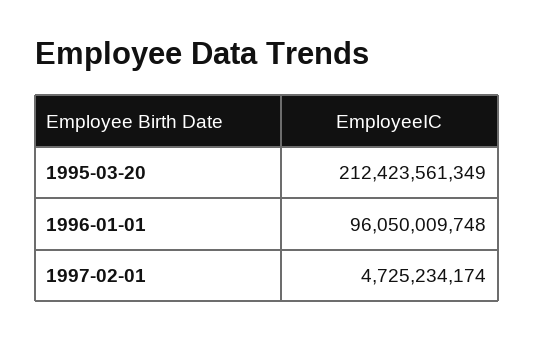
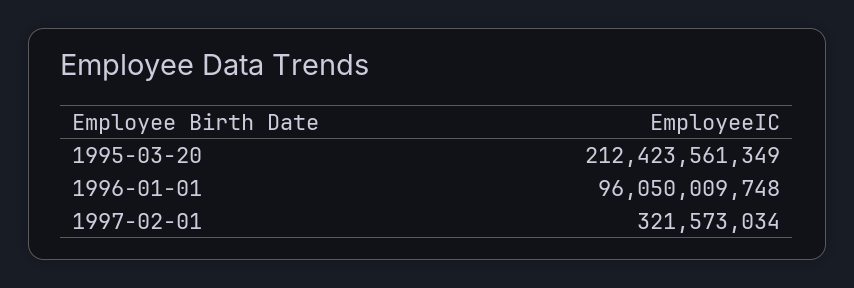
1997-02-01: 4725234174 -> 321573034

